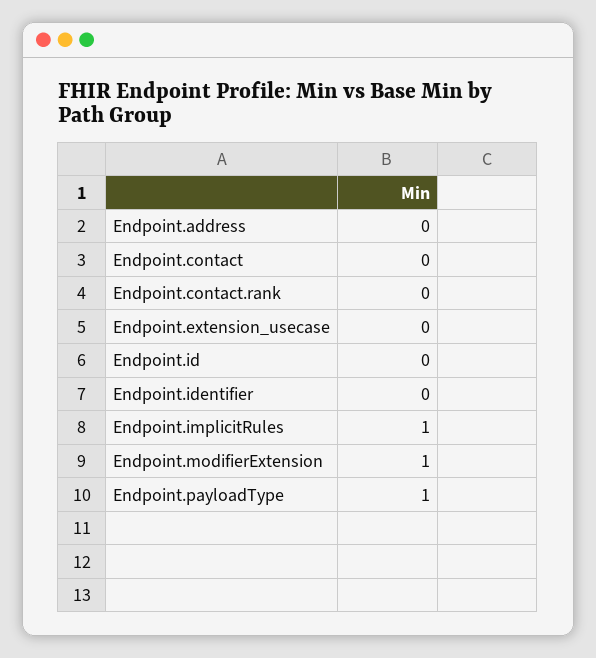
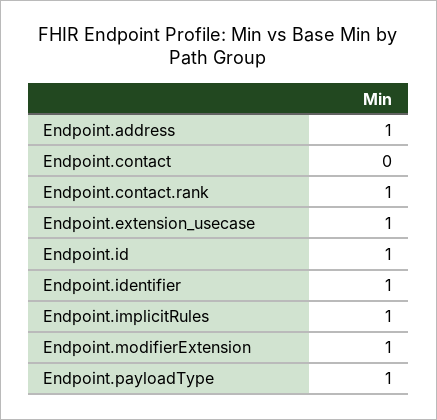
Endpoint.address: 0 -> 1
Endpoint.contact.rank: 0 -> 1
Endpoint.extension_usecase: 0 -> 1
Endpoint.id: 0 -> 1
Endpoint.identifier: 0 -> 1

